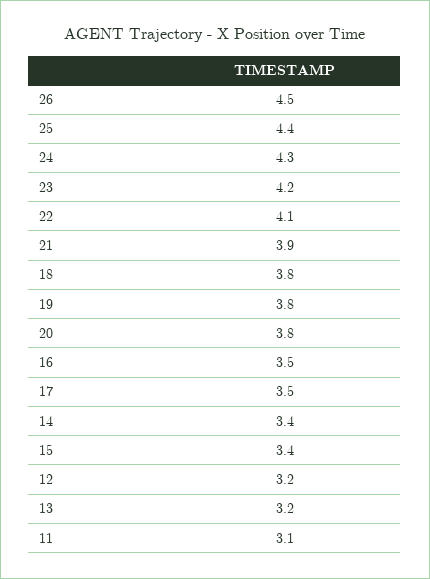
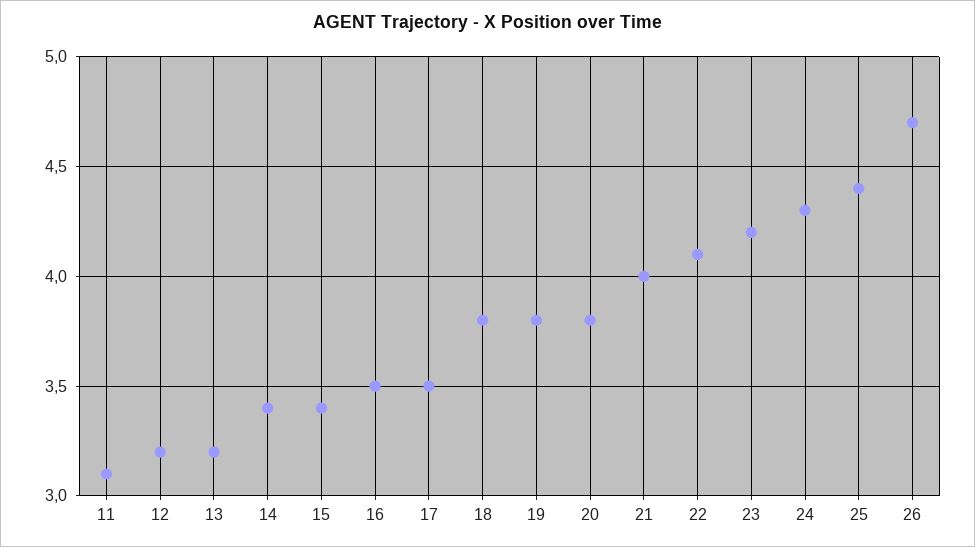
26: 4.5 -> 4.7
21: 3.9 -> 4

